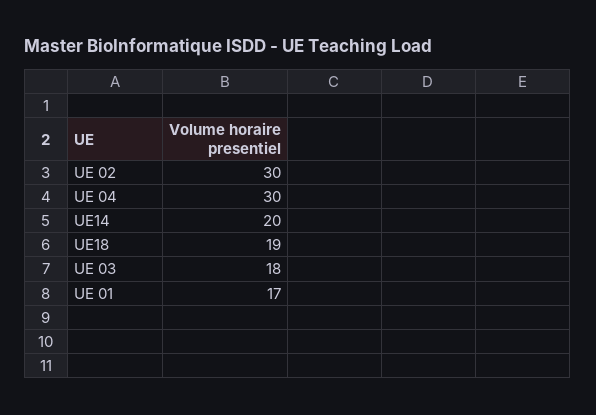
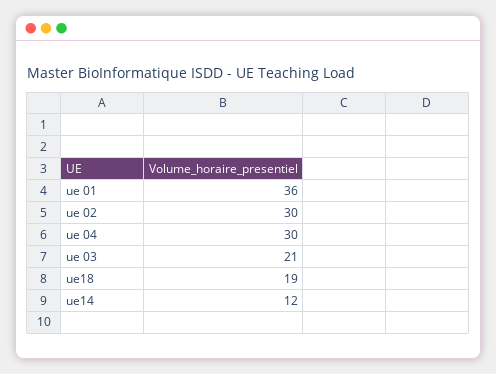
UE14: 20 -> 12
UE 03: 18 -> 21
UE 01: 17 -> 36

